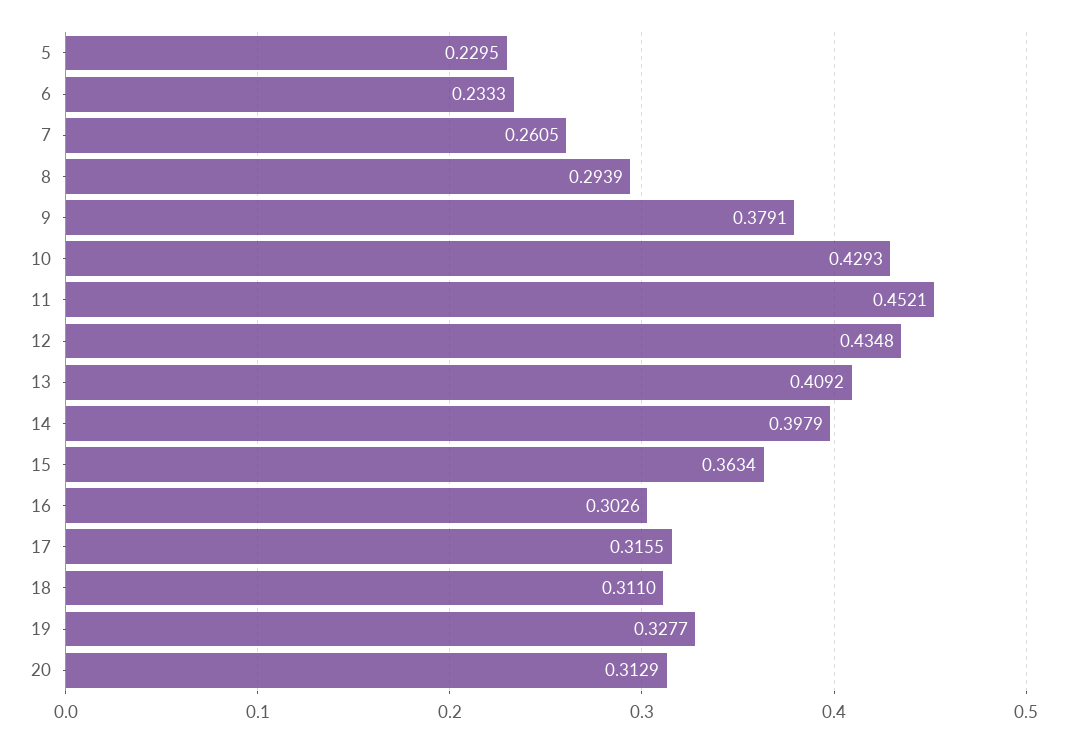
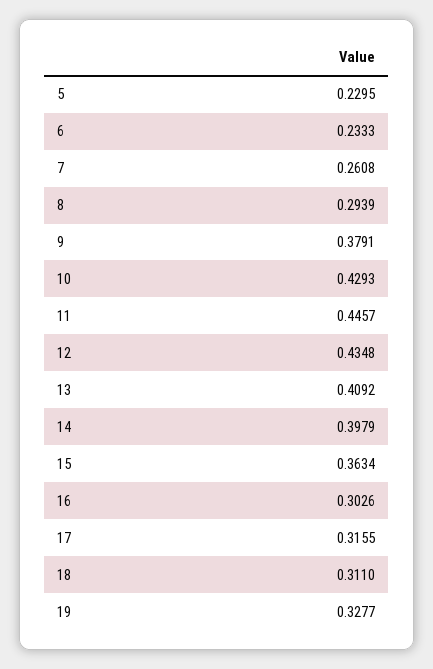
7: 0.2605 -> 0.2608
11: 0.4521 -> 0.4457
20: 0.3129 -> none

